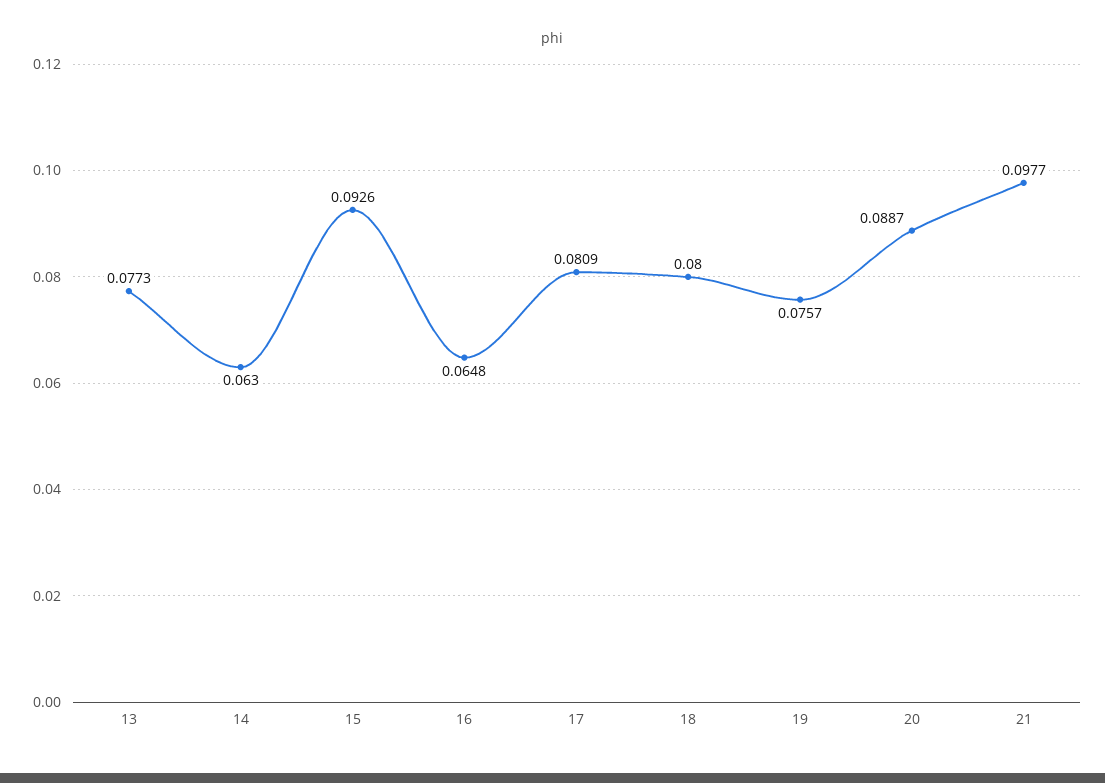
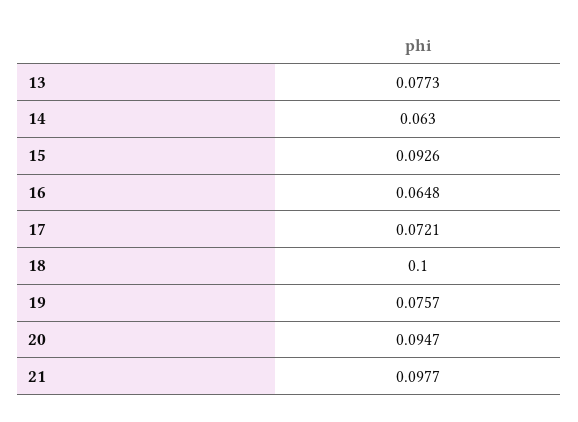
17: 0.0809 -> 0.0721
18: 0.08 -> 0.1
20: 0.0887 -> 0.0947

